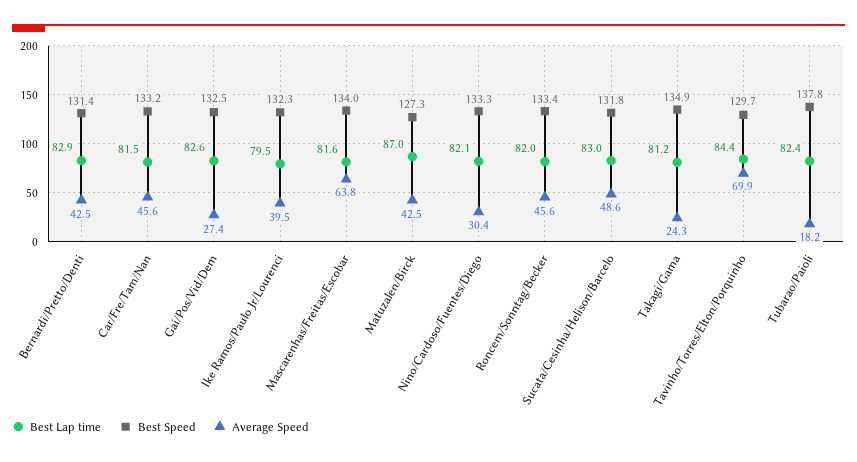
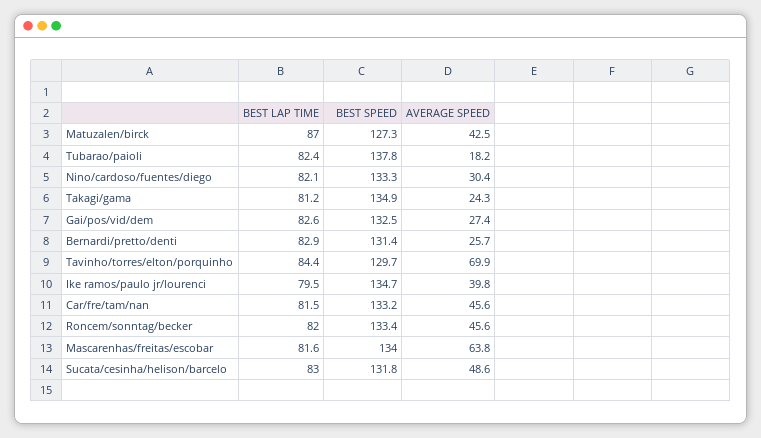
Average Speed, Bernardi/Pretto/Denti: 42.5 -> 25.7
Best Speed, Ike Ramos/Paulo Jr/Lourenci: 132.3 -> 134.7
Average Speed, Ike Ramos/Paulo Jr/Lourenci: 39.5 -> 39.8

